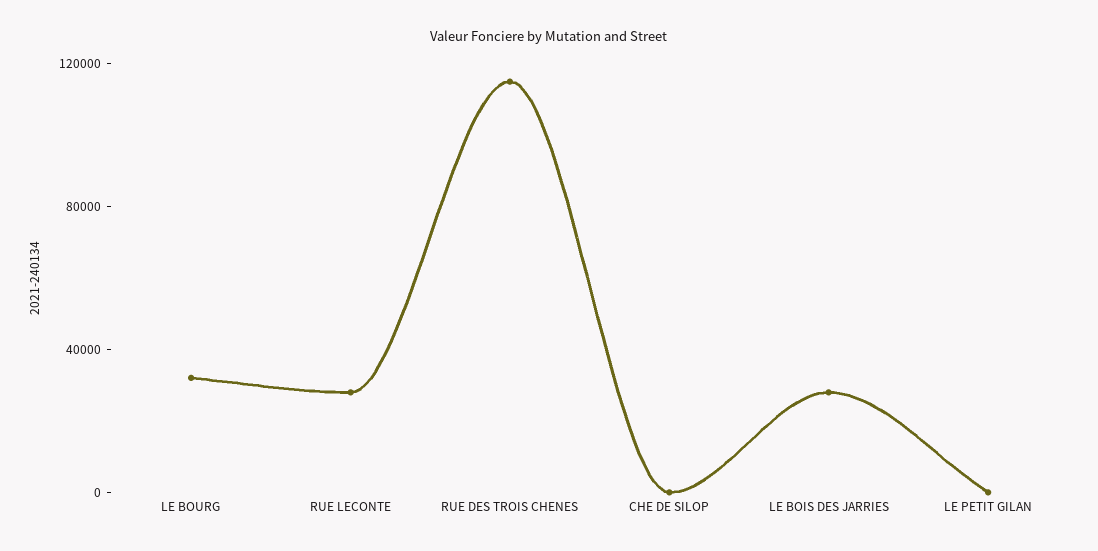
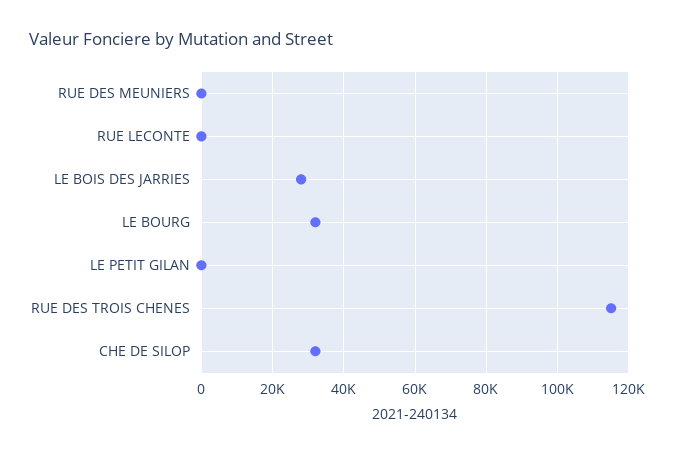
RUE LECONTE: 30000 -> 0
CHE DE SILOP: 0 -> 32000
RUE DES MEUNIERS: none -> 0

